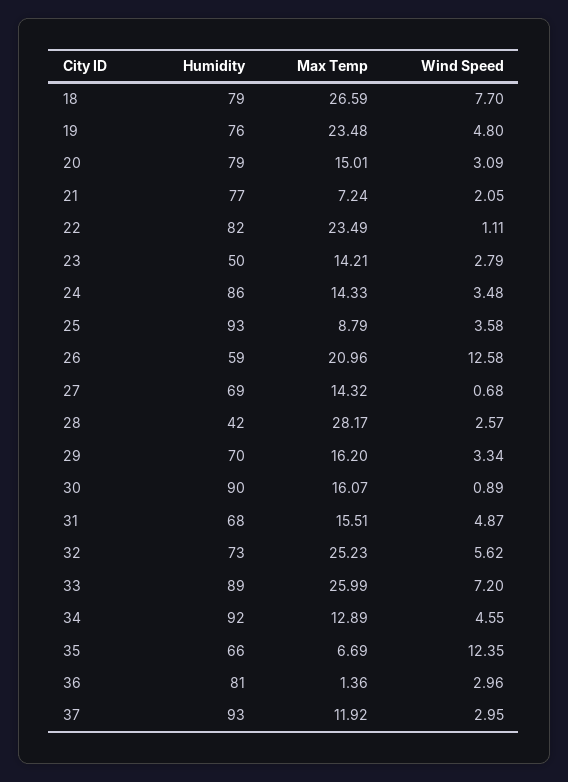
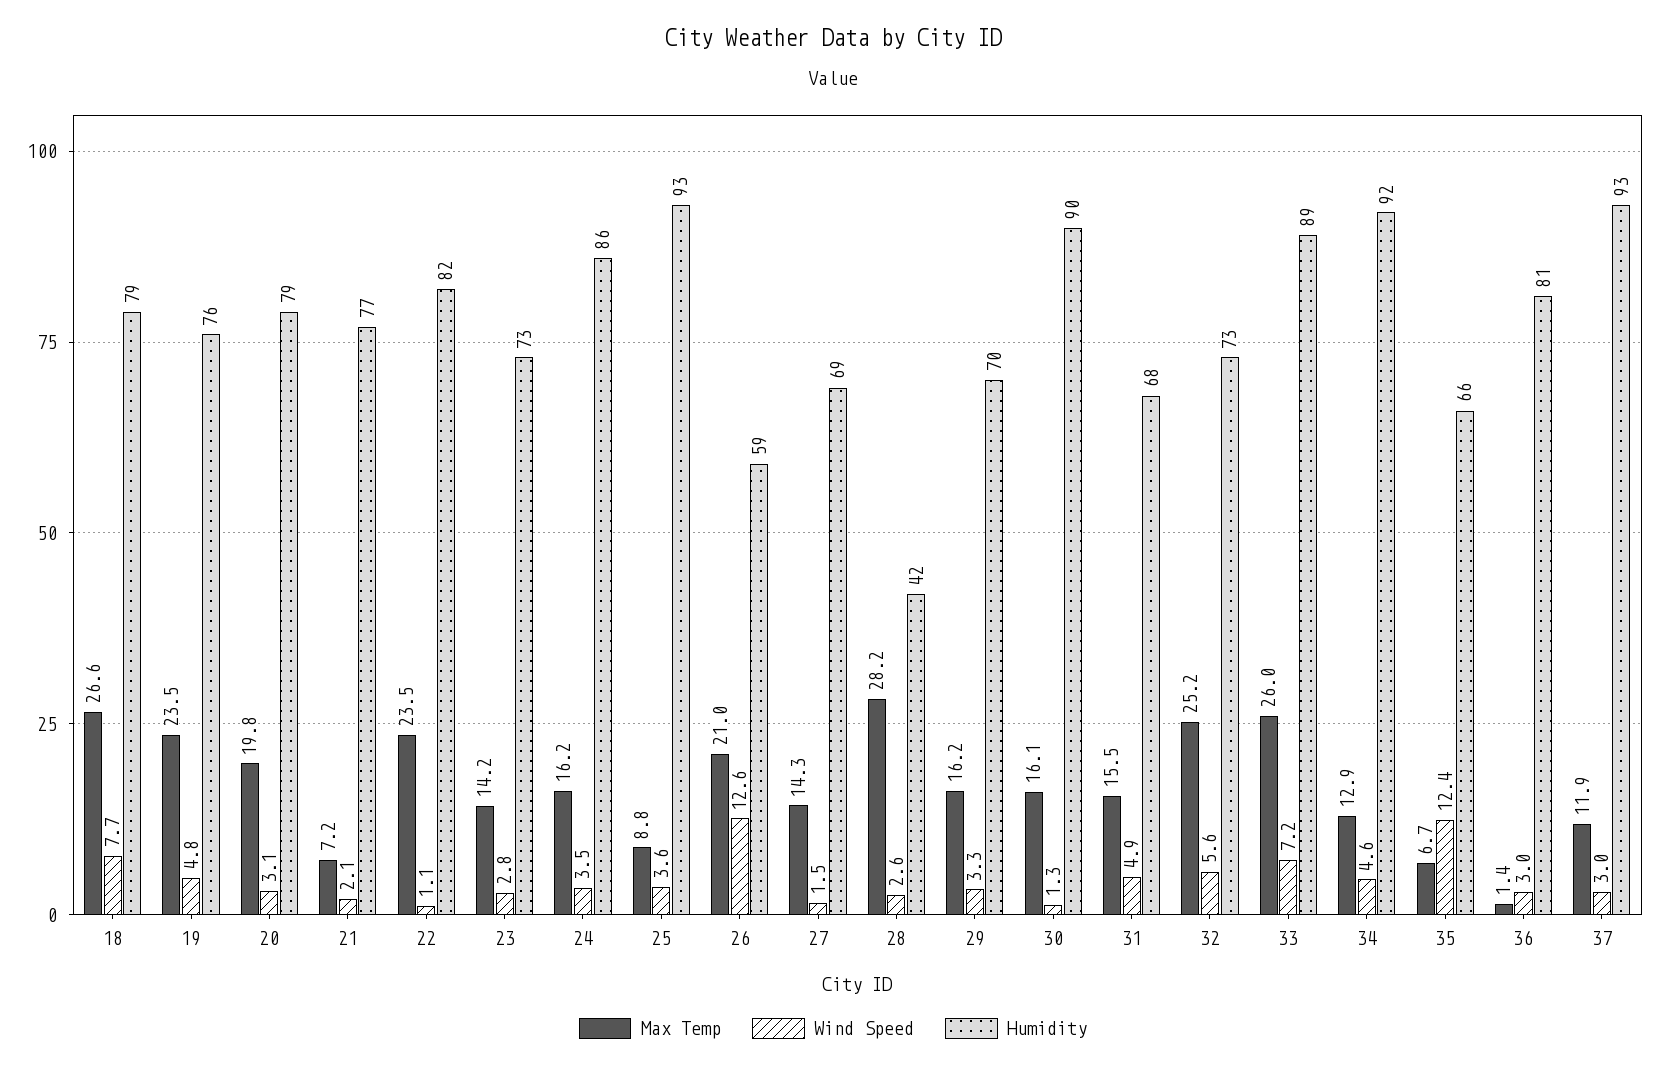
Max Temp, 20: 15.01 -> 19.8
Humidity, 23: 50 -> 73
Max Temp, 24: 14.33 -> 16.2
Wind Speed, 27: 0.68 -> 1.5
Wind Speed, 30: 0.89 -> 1.3

